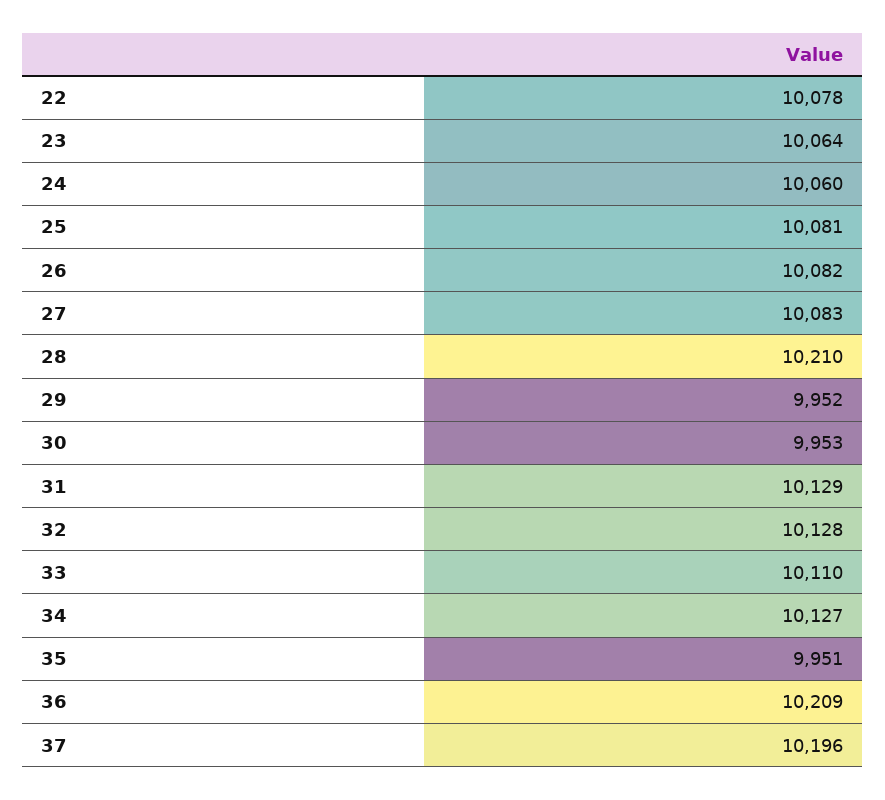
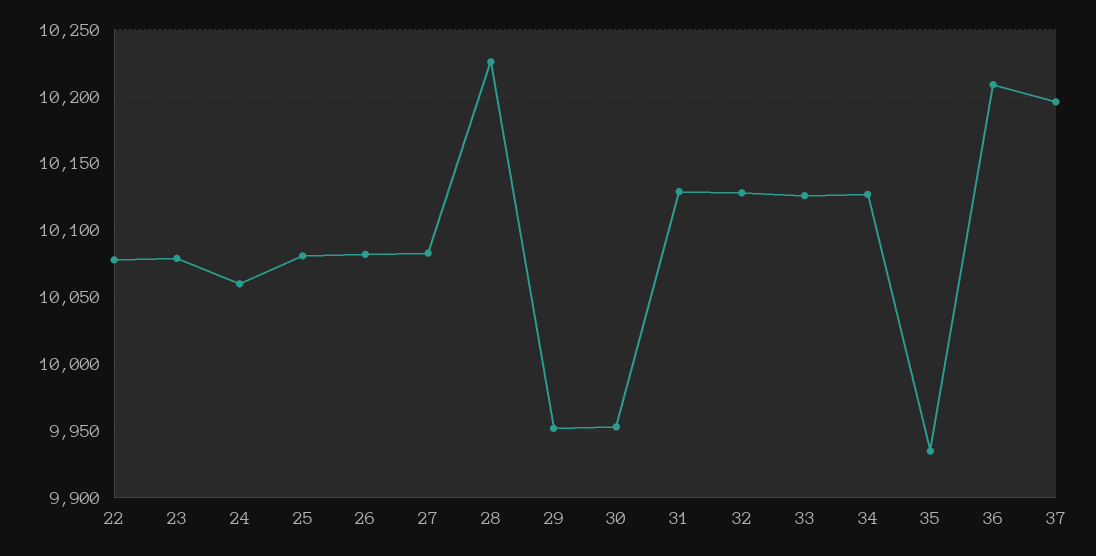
23: 10064 -> 10080
28: 10210 -> 10225
33: 10110 -> 10125
35: 9951 -> 9935

